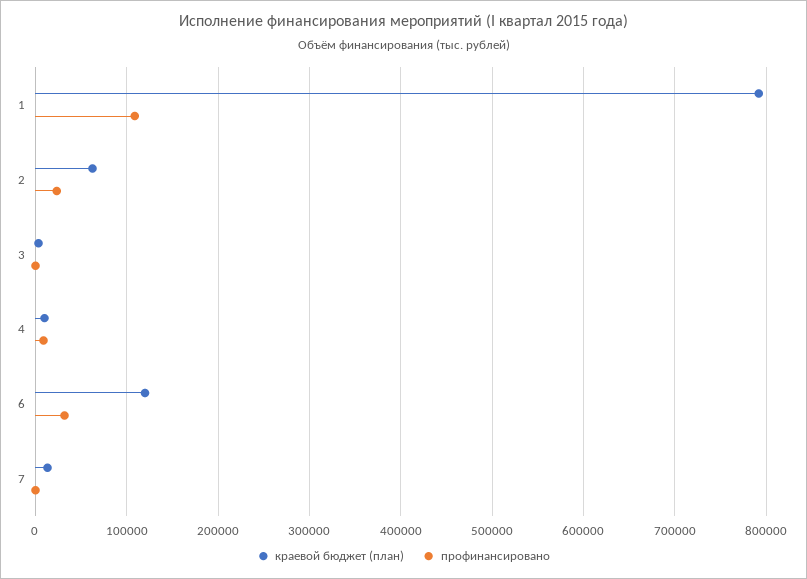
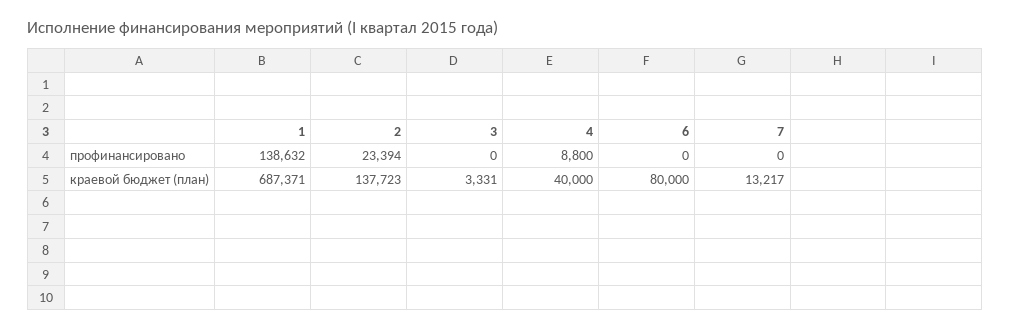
краевой бюджет (план), 1: 790000 -> 687371
профинансировано, 1: 110000 -> 138632
краевой бюджет (план), 2: 60000 -> 137723
краевой бюджет (план), 4: 10000 -> 40000
краевой бюджет (план), 6: 120000 -> 80000
профинансировано, 6: 30000 -> 0

